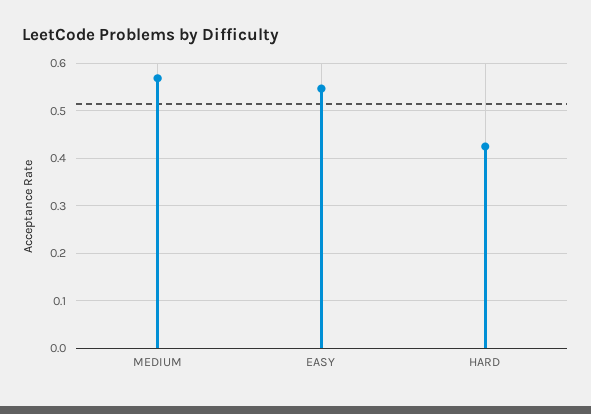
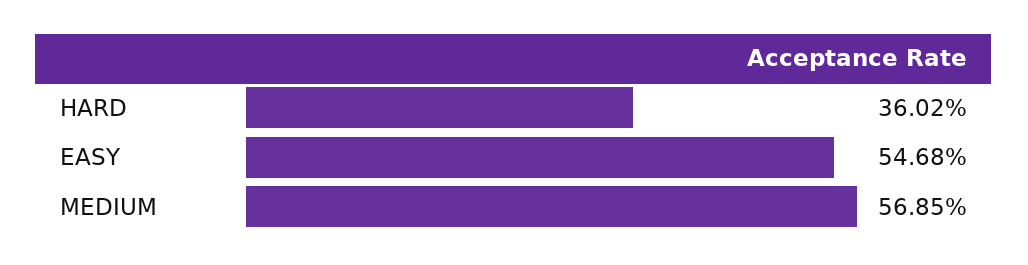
HARD: 0.42 -> 0.3602

